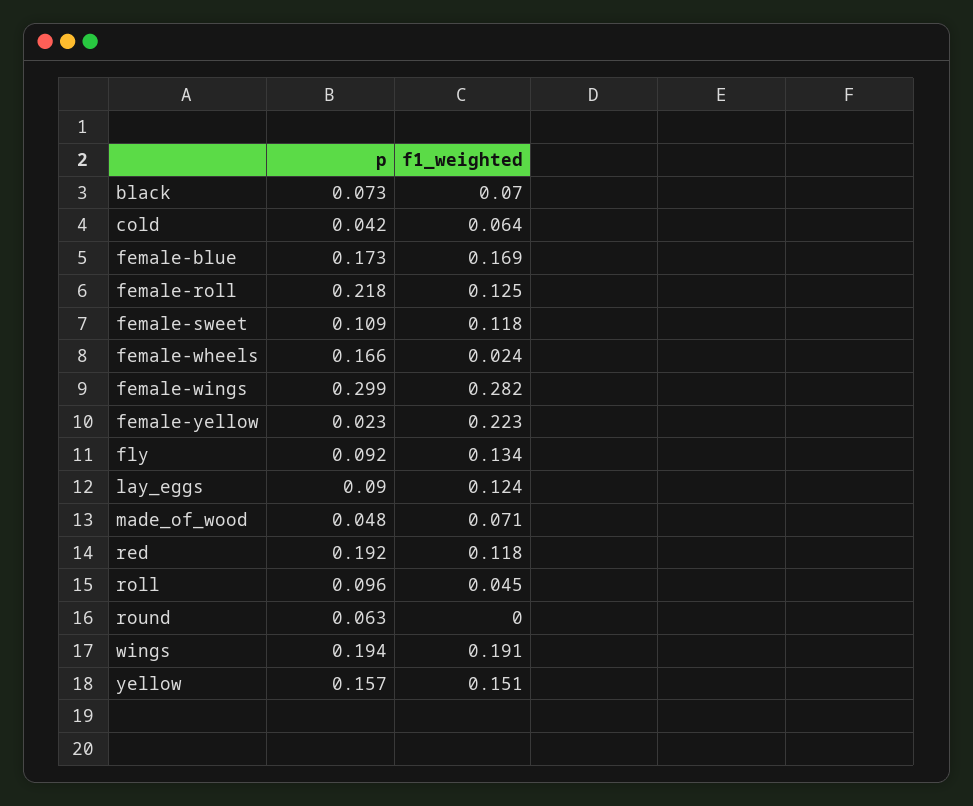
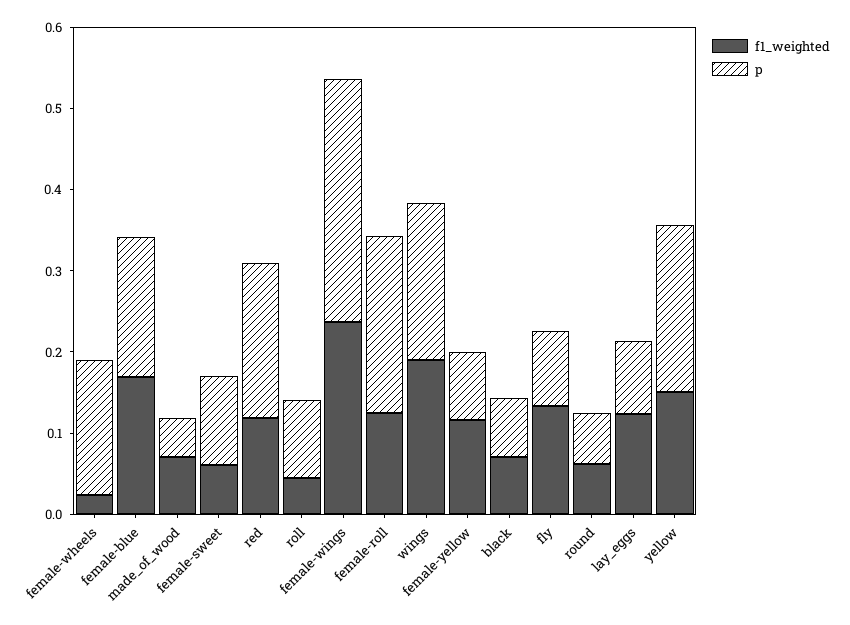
p, cold: 0.042 -> none
f1_weighted, cold: 0.064 -> none
f1_weighted, female-sweet: 0.118 -> 0.06
f1_weighted, female-wings: 0.282 -> 0.24
p, female-yellow: 0.023 -> 0.08
f1_weighted, female-yellow: 0.223 -> 0.12
f1_weighted, round: 0 -> 0.06
p, yellow: 0.157 -> 0.2

